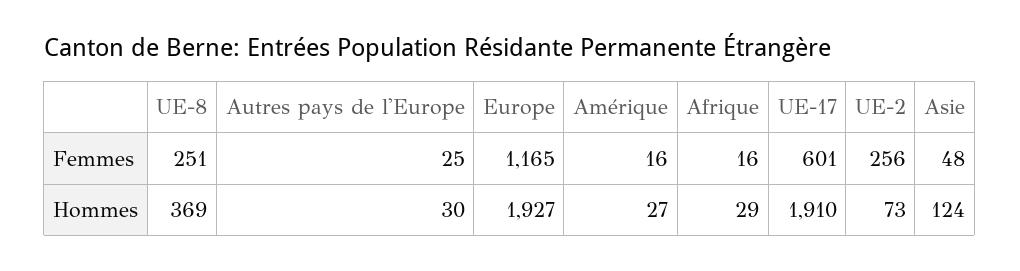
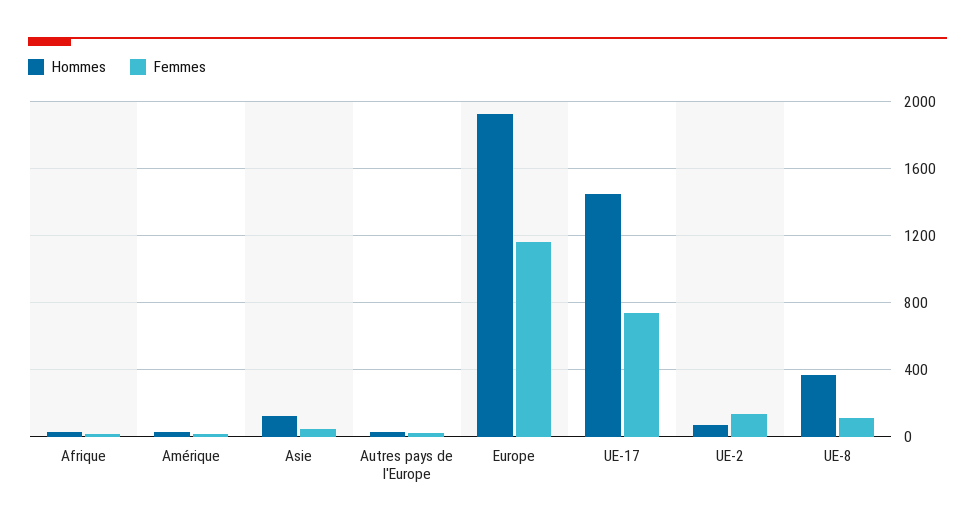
Femmes, UE-8: 251 -> 100
Femmes, UE-17: 601 -> 750
Femmes, UE-2: 256 -> 150
Hommes, UE-17: 1910 -> 1450

